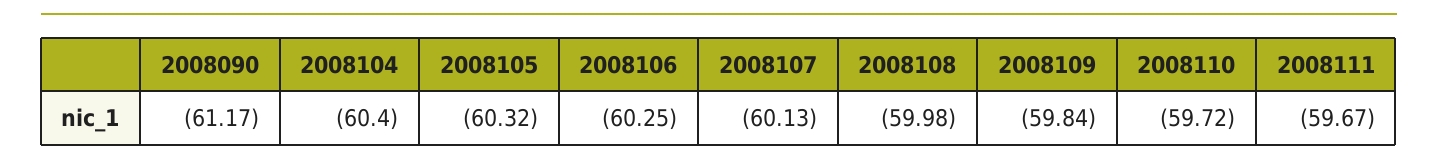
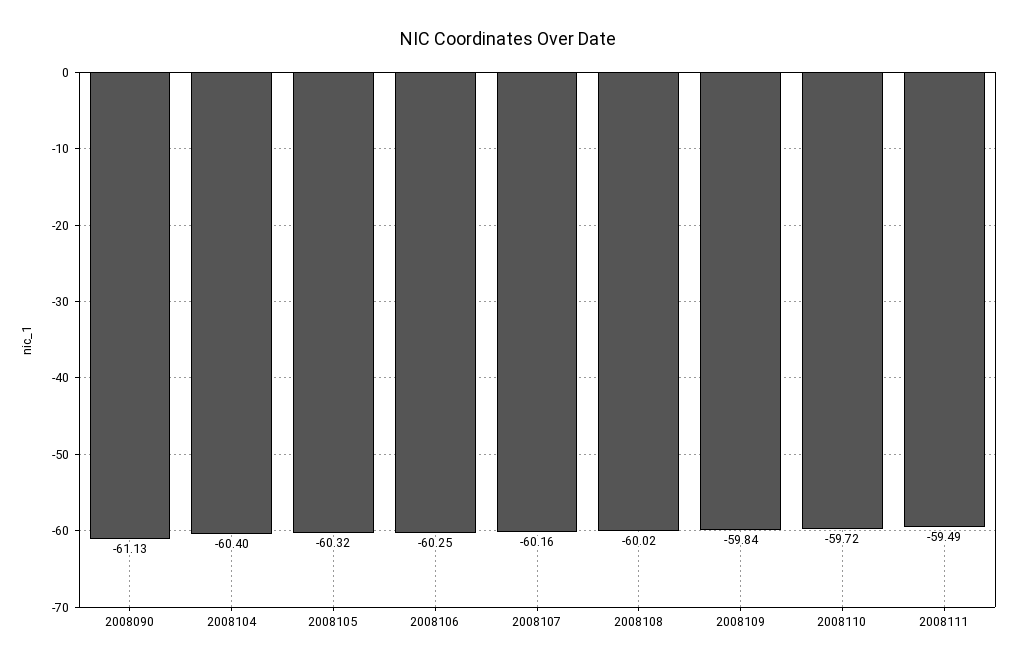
2008090: -61.17 -> -61.13
2008107: -60.13 -> -60.16
2008108: -59.98 -> -60.02
2008111: -59.67 -> -59.49

